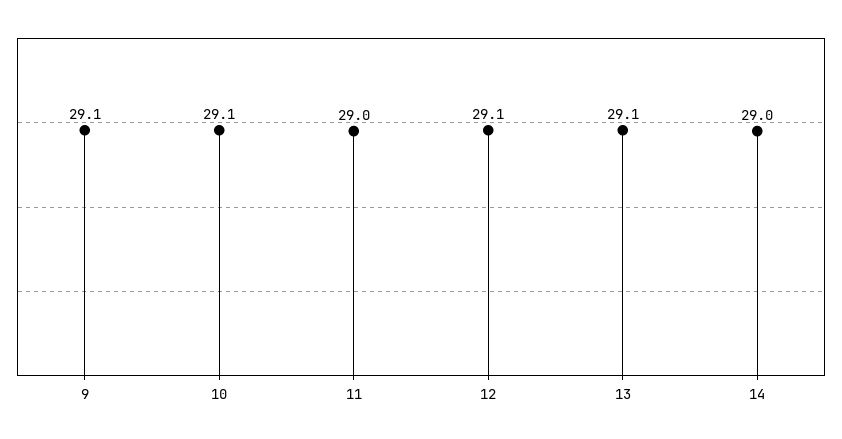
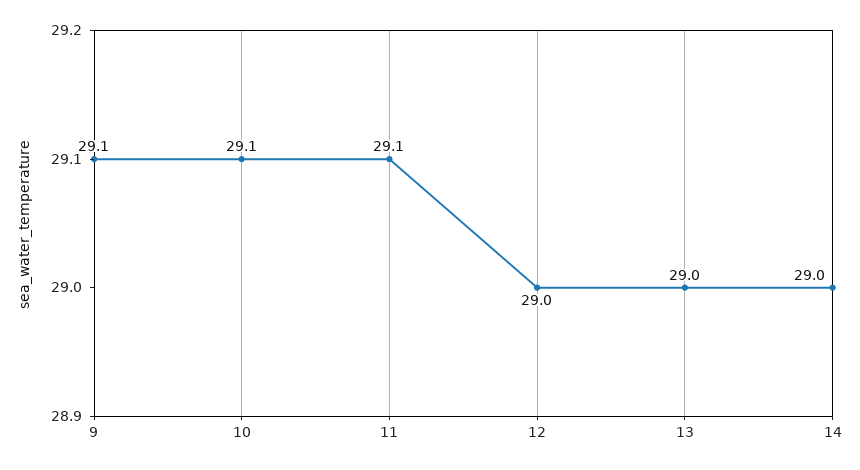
11: 29 -> 29.1
12: 29.1 -> 29
13: 29.1 -> 29

